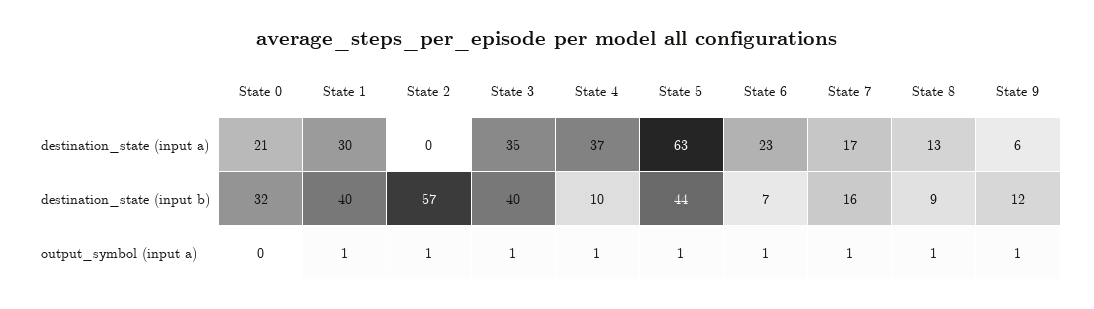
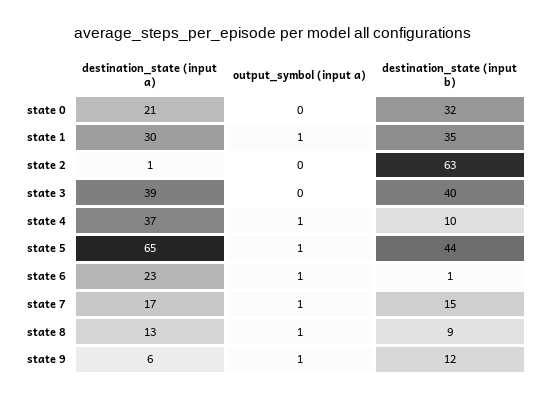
State 2, destination_state (input a): 0 -> 1
State 3, destination_state (input a): 35 -> 39
State 5, destination_state (input a): 63 -> 65
State 1, destination_state (input b): 40 -> 35
State 2, destination_state (input b): 57 -> 63
State 6, destination_state (input b): 7 -> 1
State 7, destination_state (input b): 16 -> 15
State 2, output_symbol (input a): 1 -> 0
State 3, output_symbol (input a): 1 -> 0

